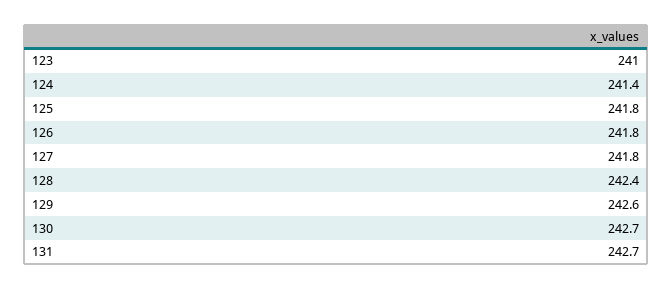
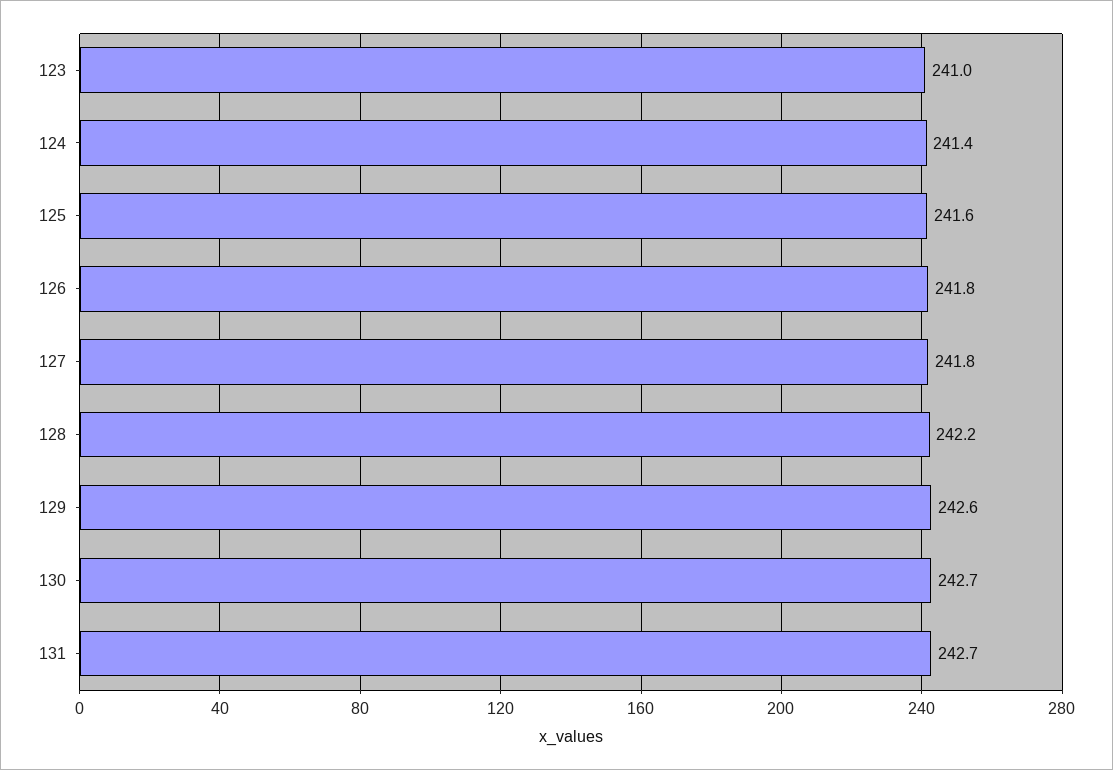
125: 241.8 -> 241.6
128: 242.4 -> 242.2

